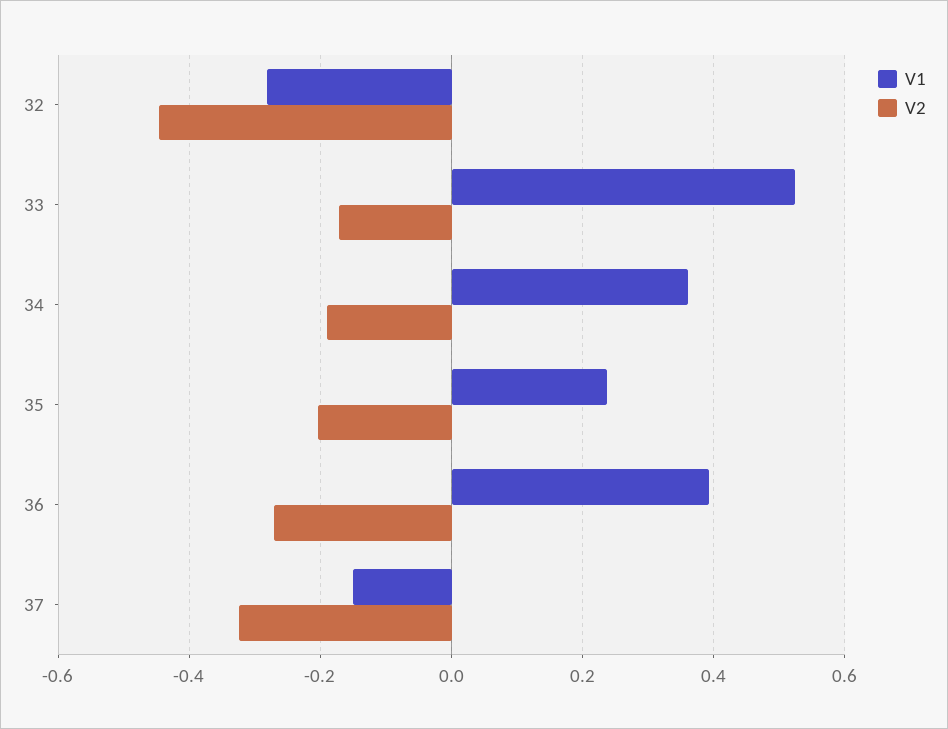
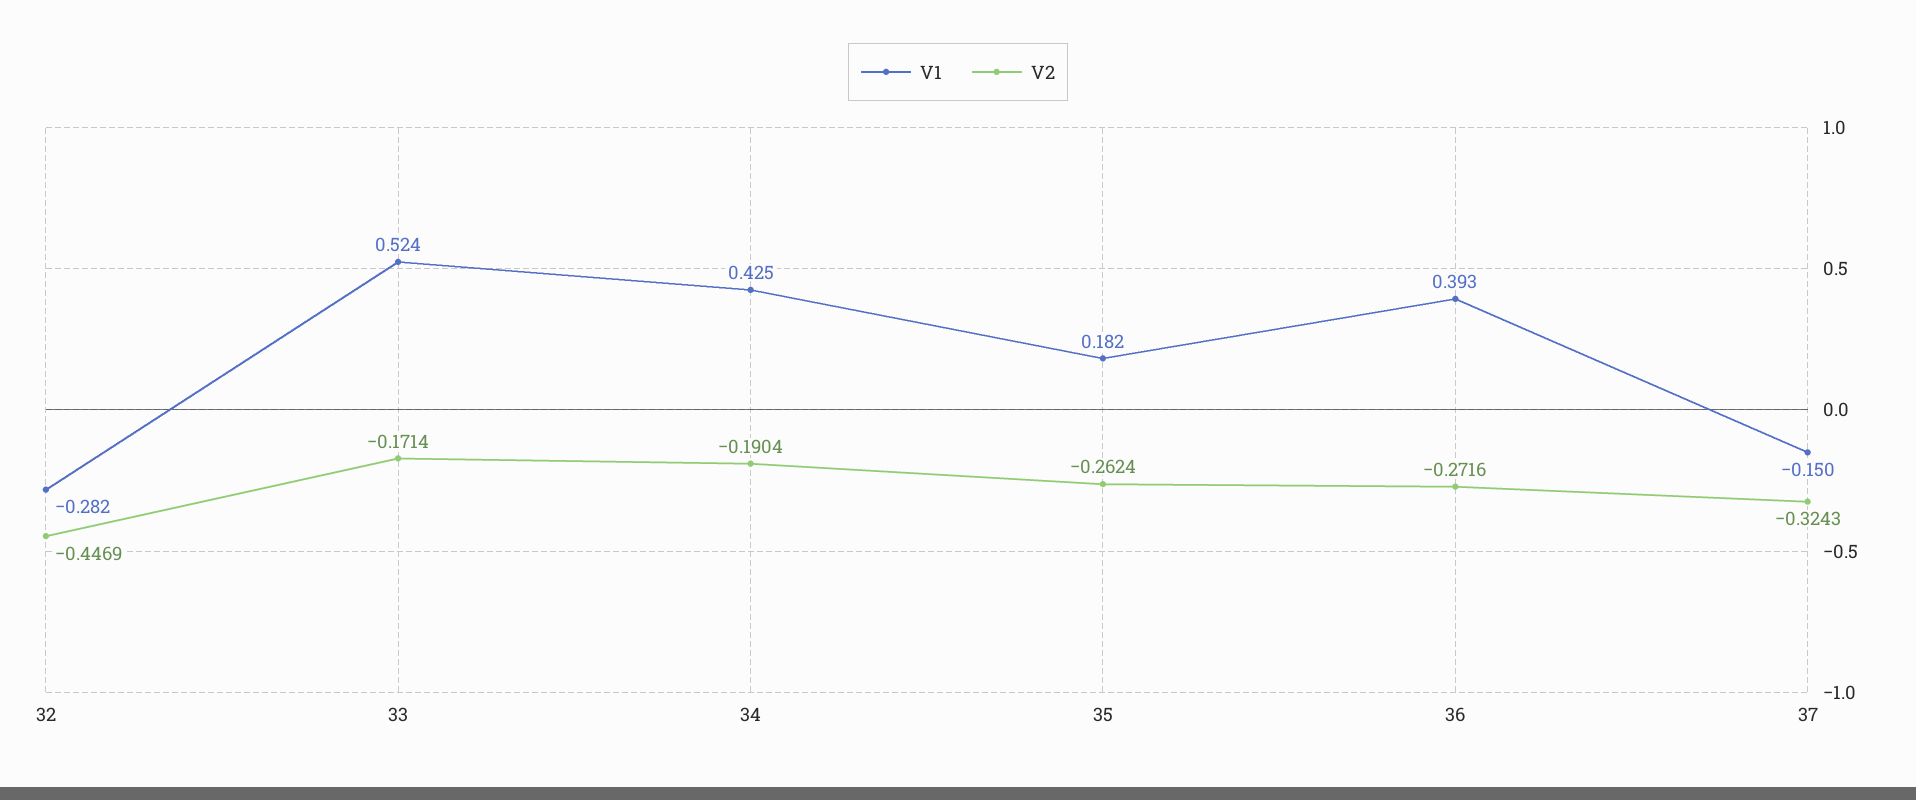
V1, 34: 0.36 -> 0.425
V1, 35: 0.24 -> 0.182
V2, 35: -0.2 -> -0.2624

